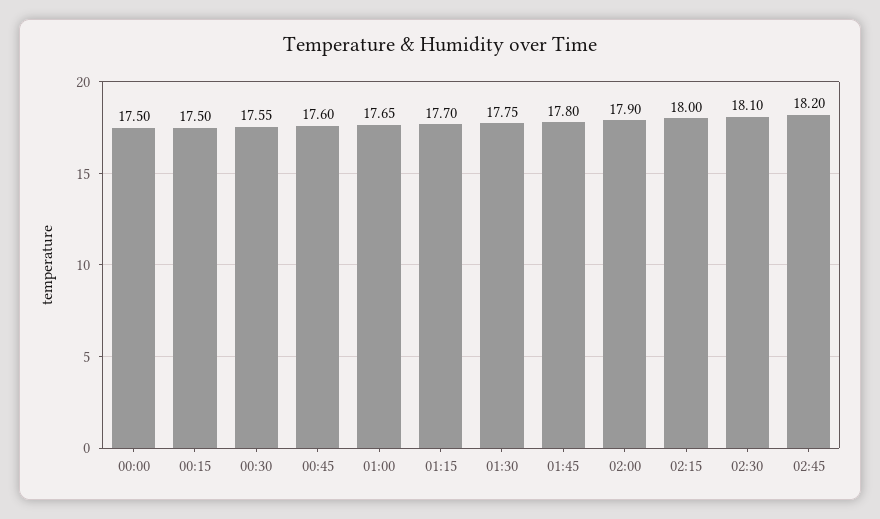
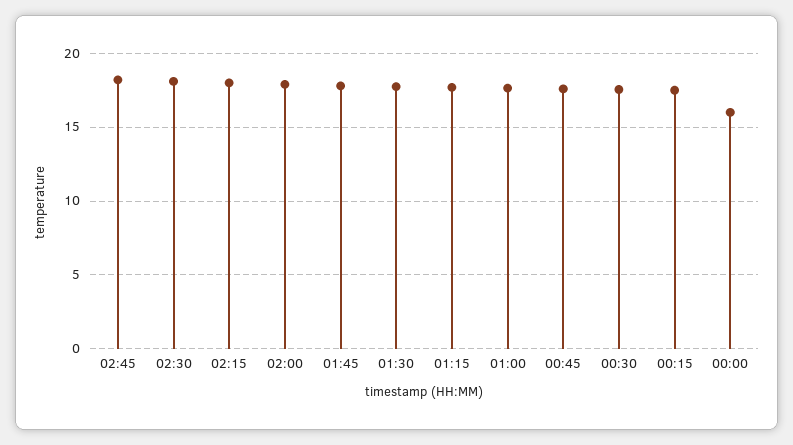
00:00: 17.5 -> 16

